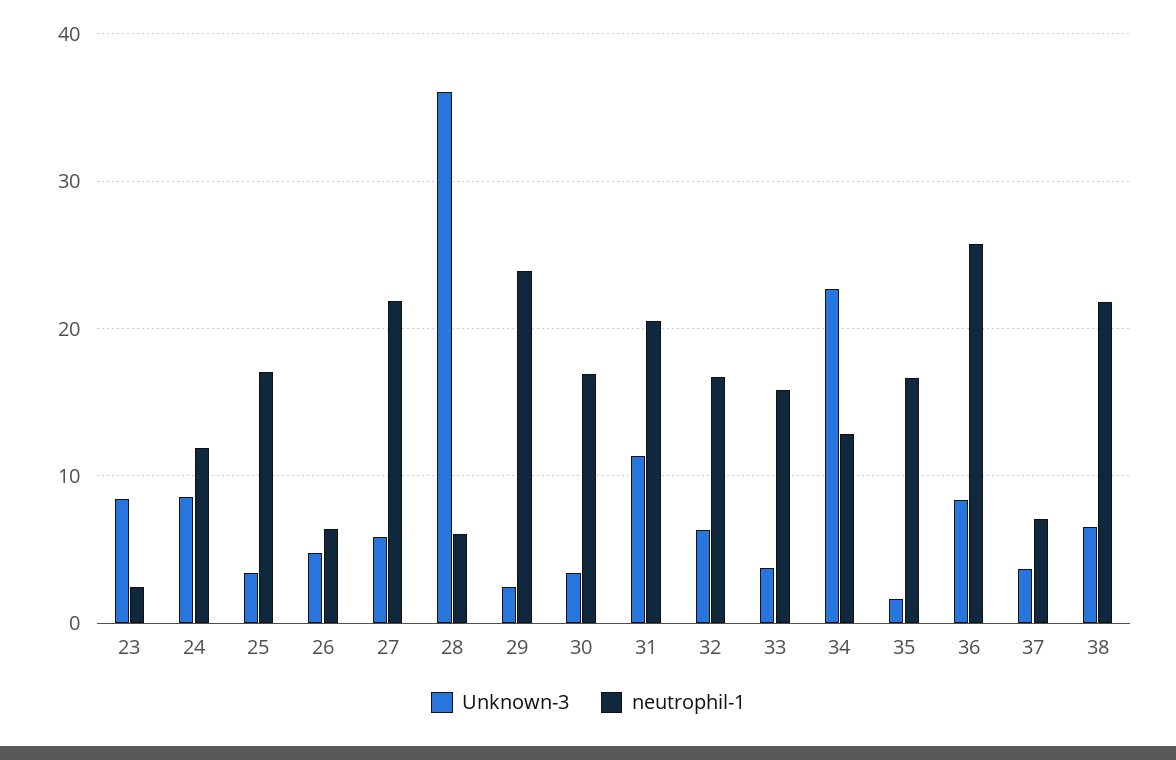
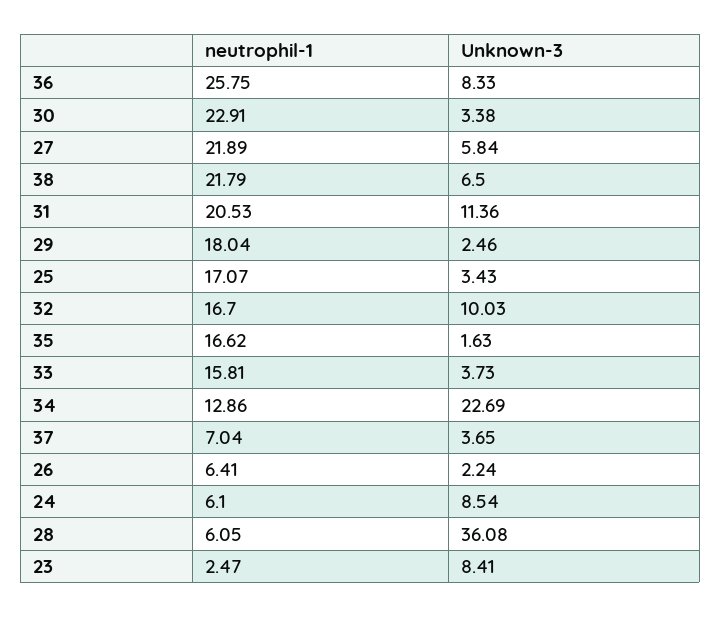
neutrophil-1, 24: 12 -> 6.1
Unknown-3, 26: 5 -> 2.24
neutrophil-1, 29: 24 -> 18.04
neutrophil-1, 30: 17 -> 22.91
Unknown-3, 32: 6 -> 10.03

